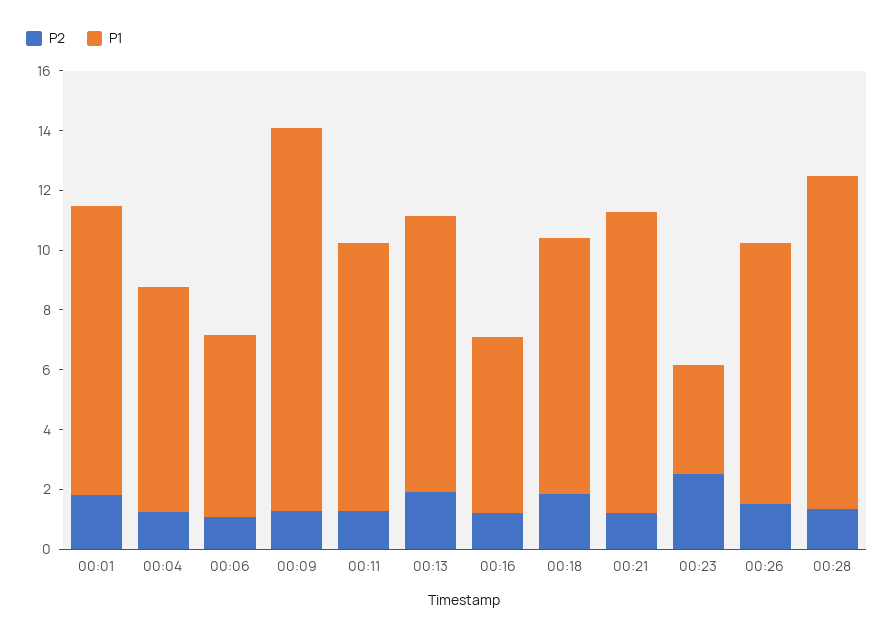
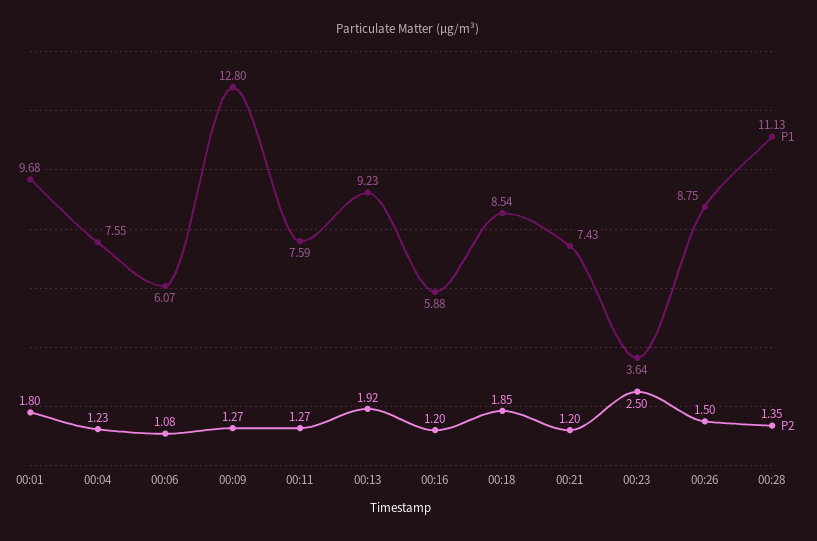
P1, 00:11: 9 -> 7.59
P1, 00:21: 10 -> 7.43

